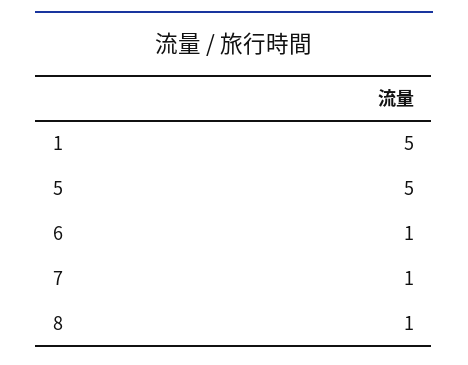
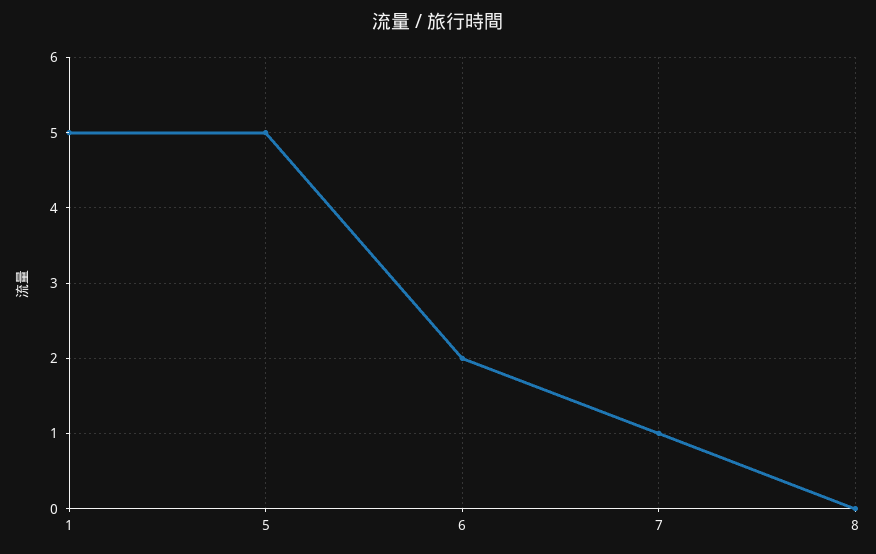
6: 1 -> 2
8: 1 -> 0

